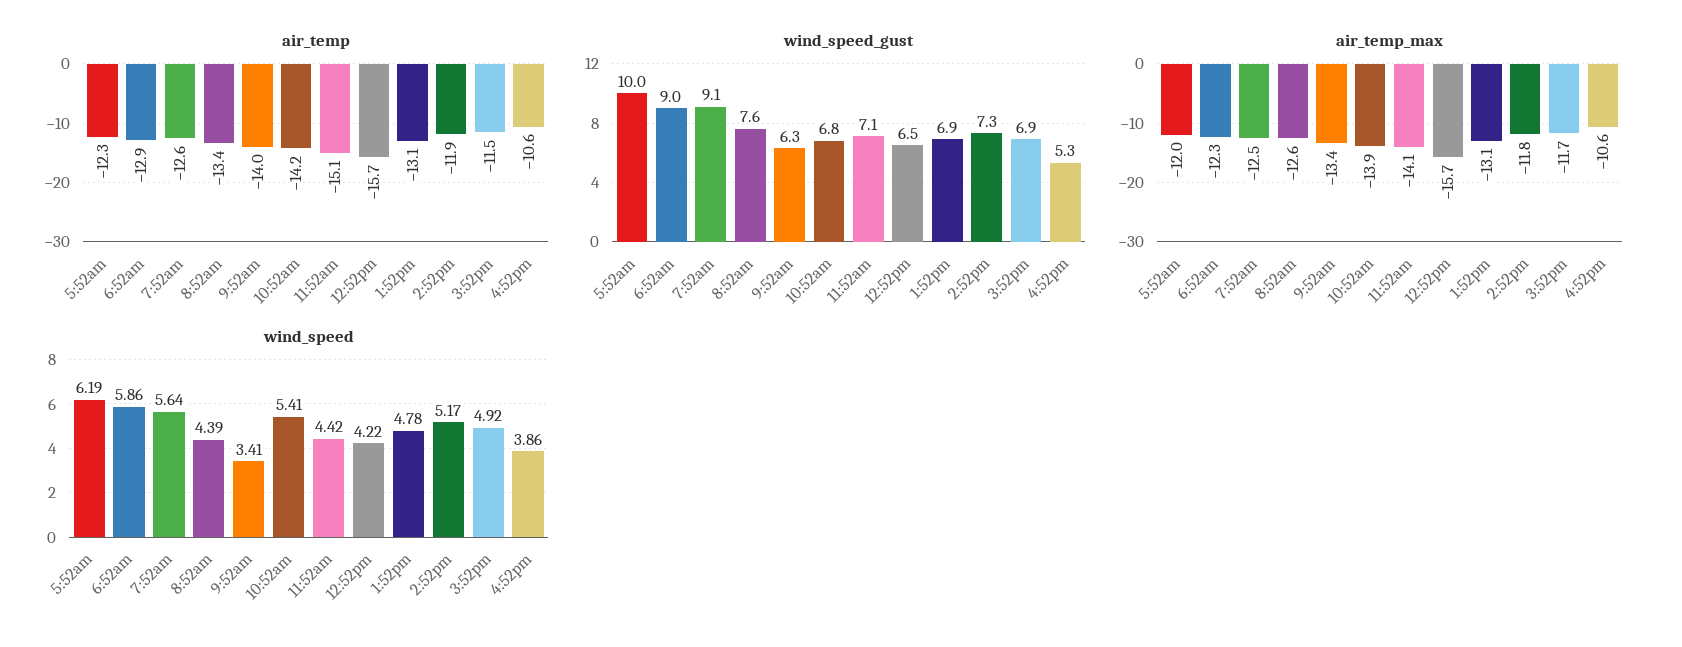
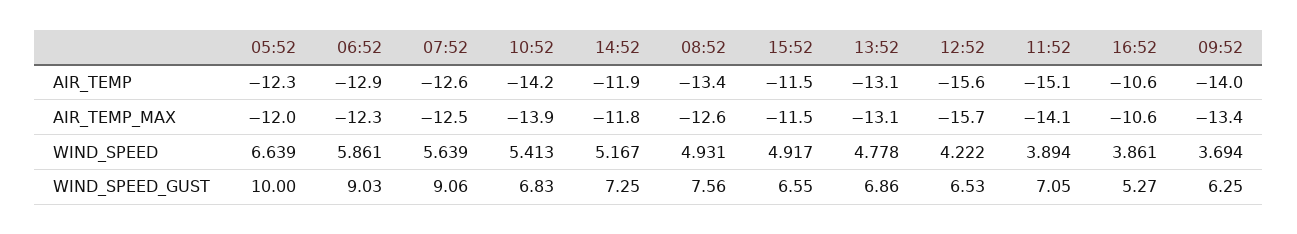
air_temp, 12:52pm: -15.7 -> -15.6
wind_speed_gust, 3:52pm: 6.9 -> 6.55
air_temp_max, 3:52pm: -11.7 -> -11.5
wind_speed, 5:52am: 6.19 -> 6.639
wind_speed, 8:52am: 4.39 -> 4.931
wind_speed, 9:52am: 3.41 -> 3.694
wind_speed, 11:52am: 4.42 -> 3.894

